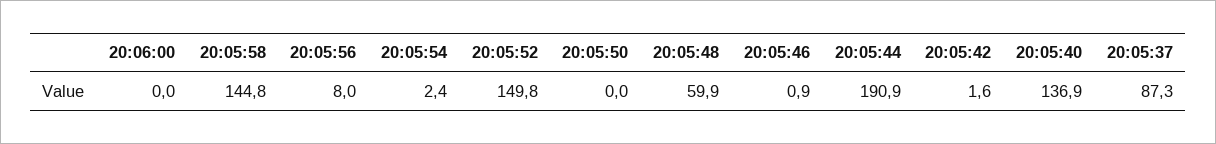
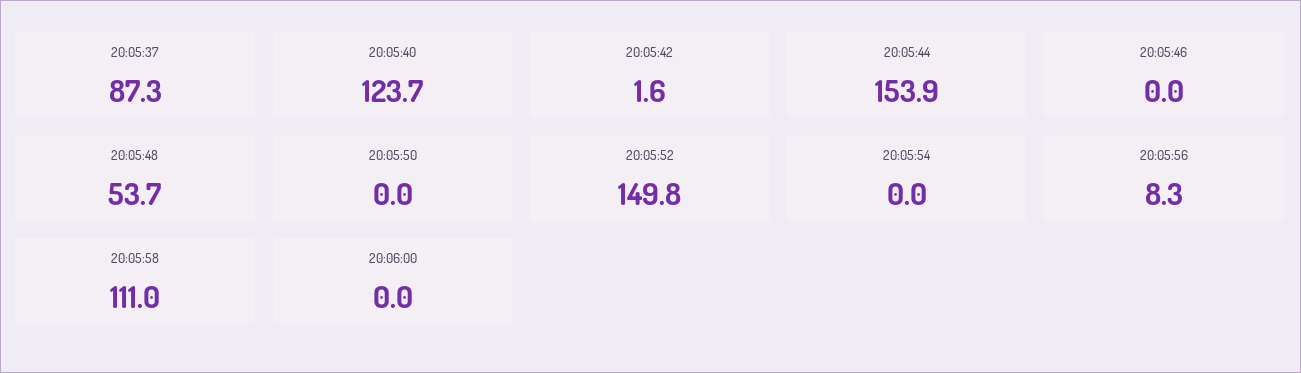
20:05:58: 144.8 -> 111
20:05:56: 8 -> 8.3
20:05:54: 2.4 -> 0
20:05:48: 59.9 -> 53.7
20:05:46: 0.9 -> 0
20:05:44: 190.9 -> 153.9
20:05:40: 136.9 -> 123.7

